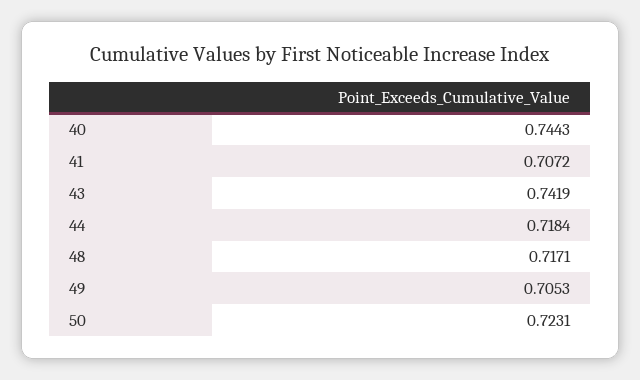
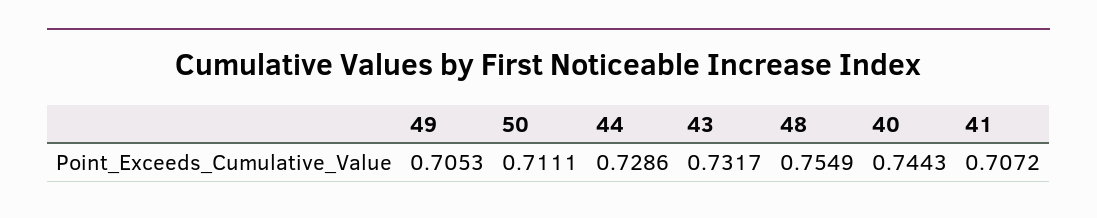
43: 0.7419 -> 0.7317
44: 0.7184 -> 0.7286
48: 0.7171 -> 0.7549
50: 0.7231 -> 0.7111

